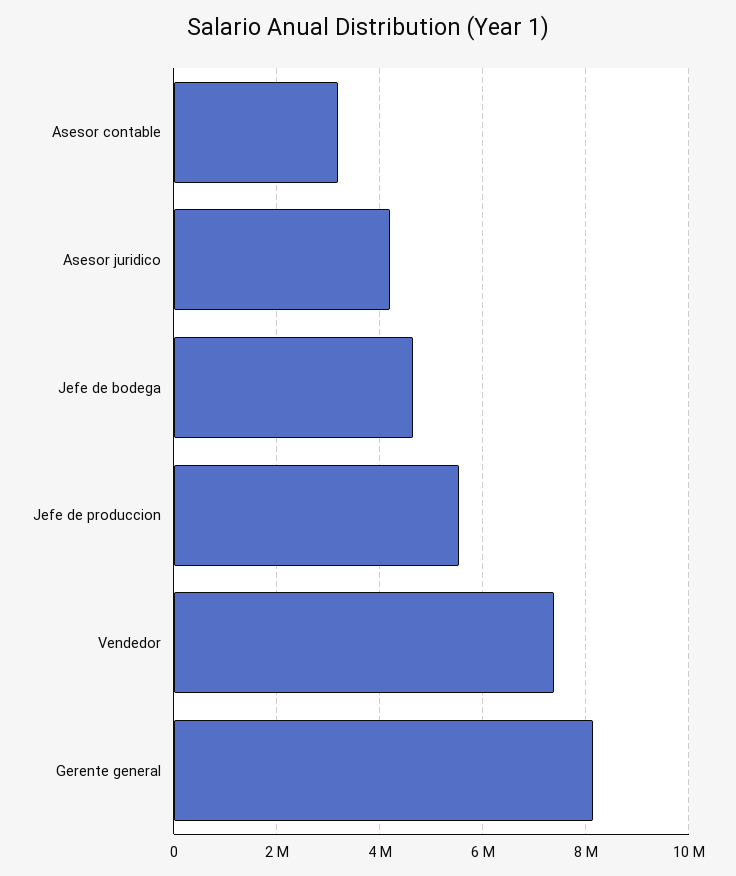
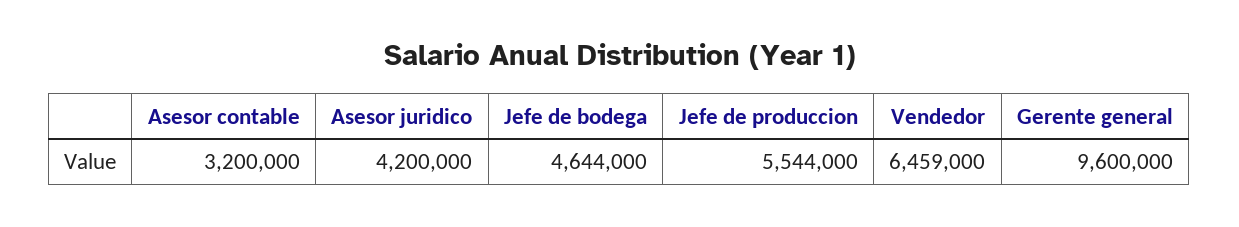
Vendedor: 7400000 -> 6459000
Gerente general: 8200000 -> 9600000

